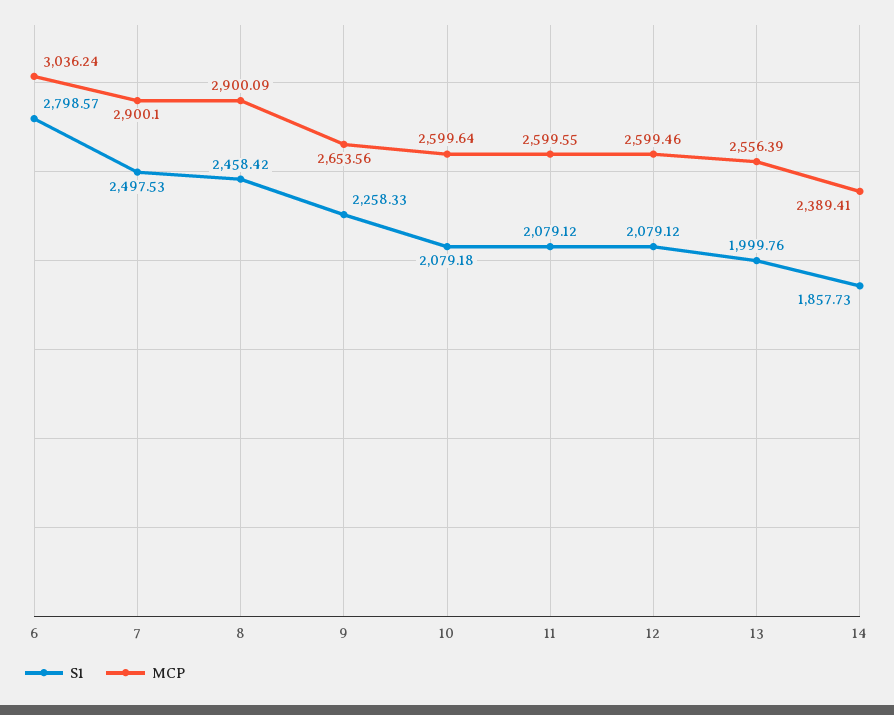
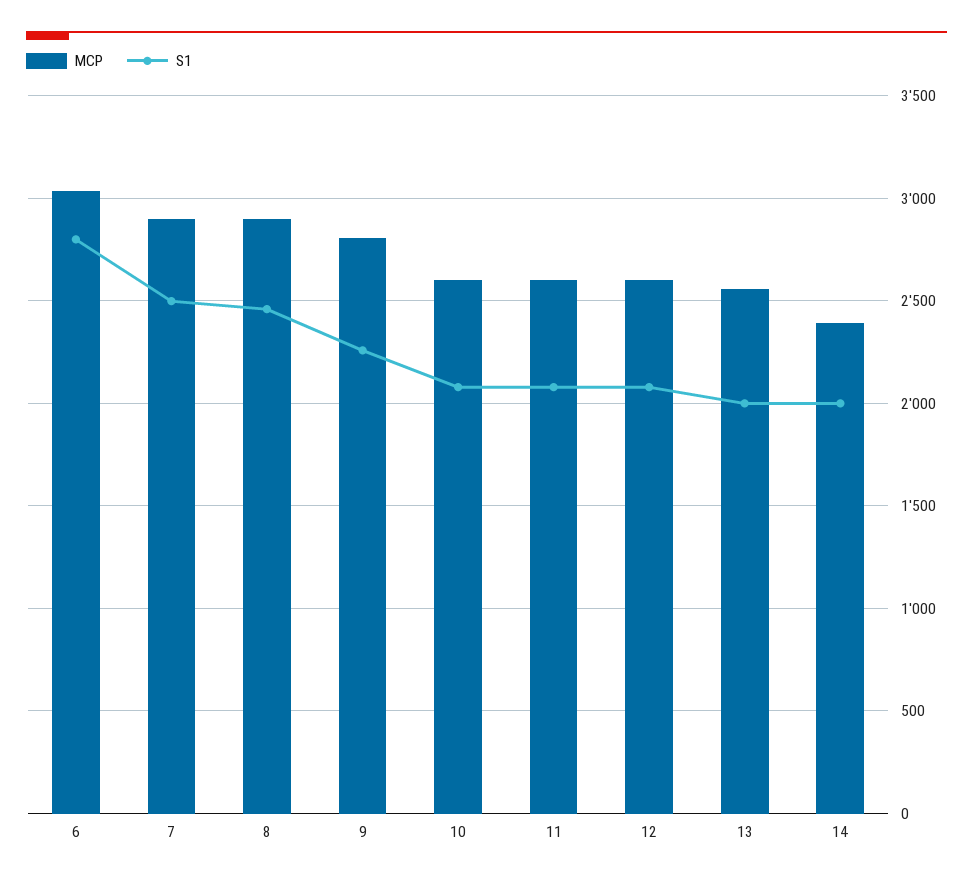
MCP, 9: 2653.56 -> 2800
S1, 14: 1857.73 -> 2000

